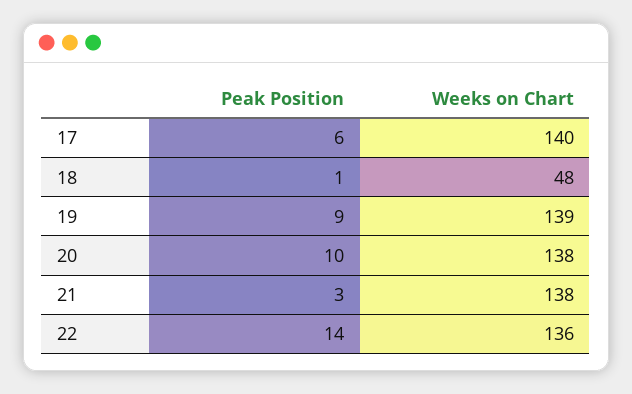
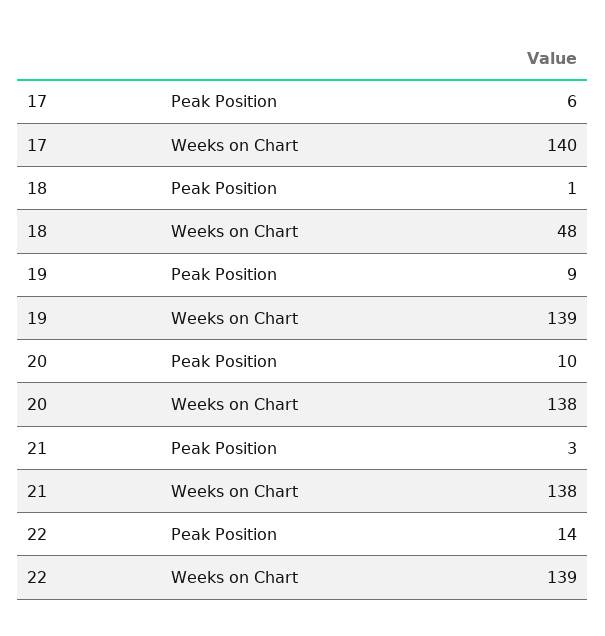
Weeks on Chart, 22: 136 -> 139

